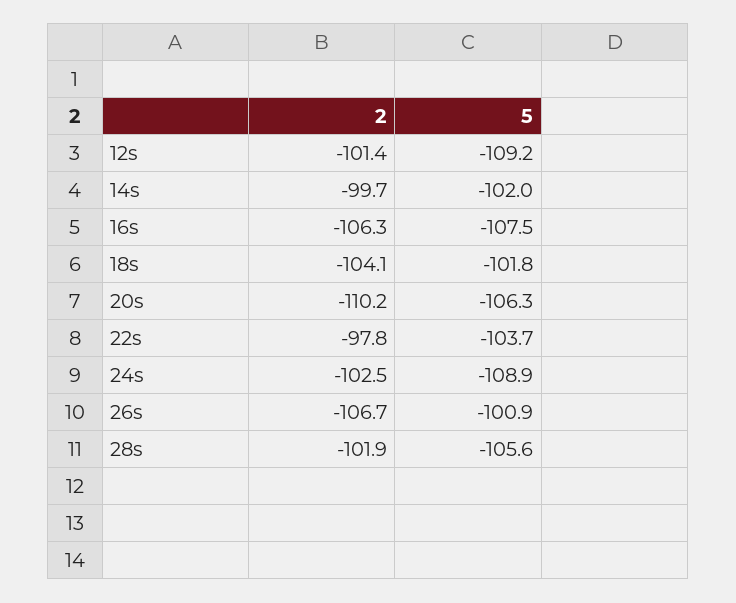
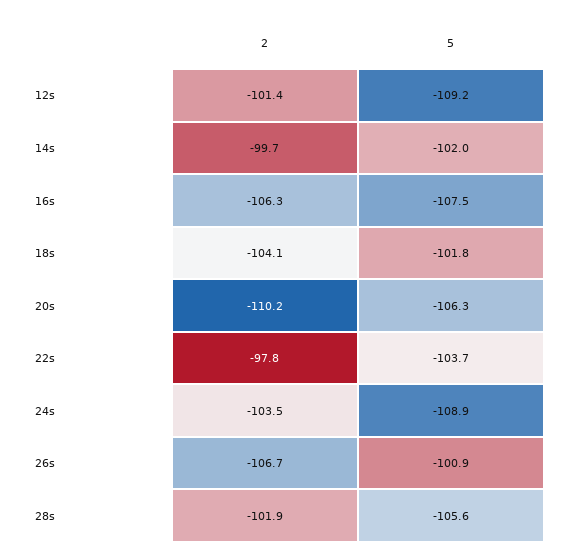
2, 24s: -102.5 -> -103.5

